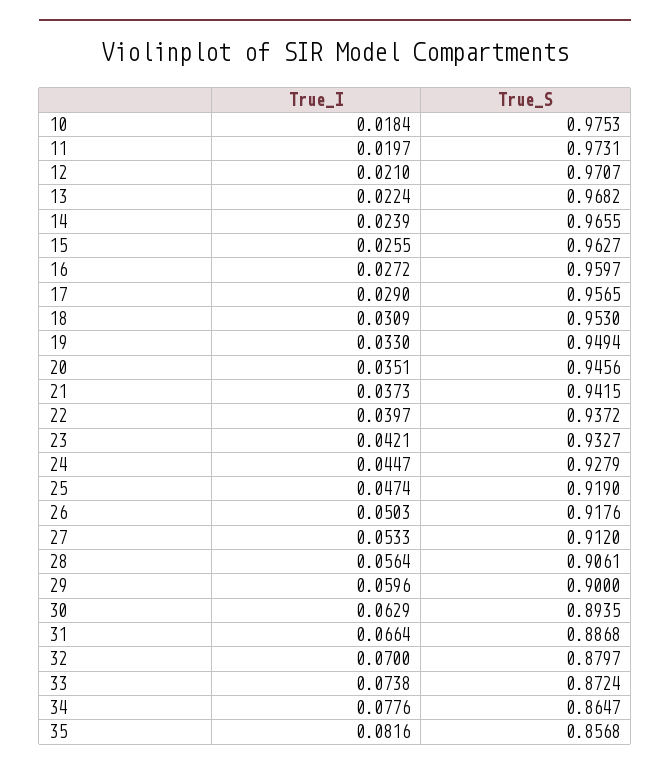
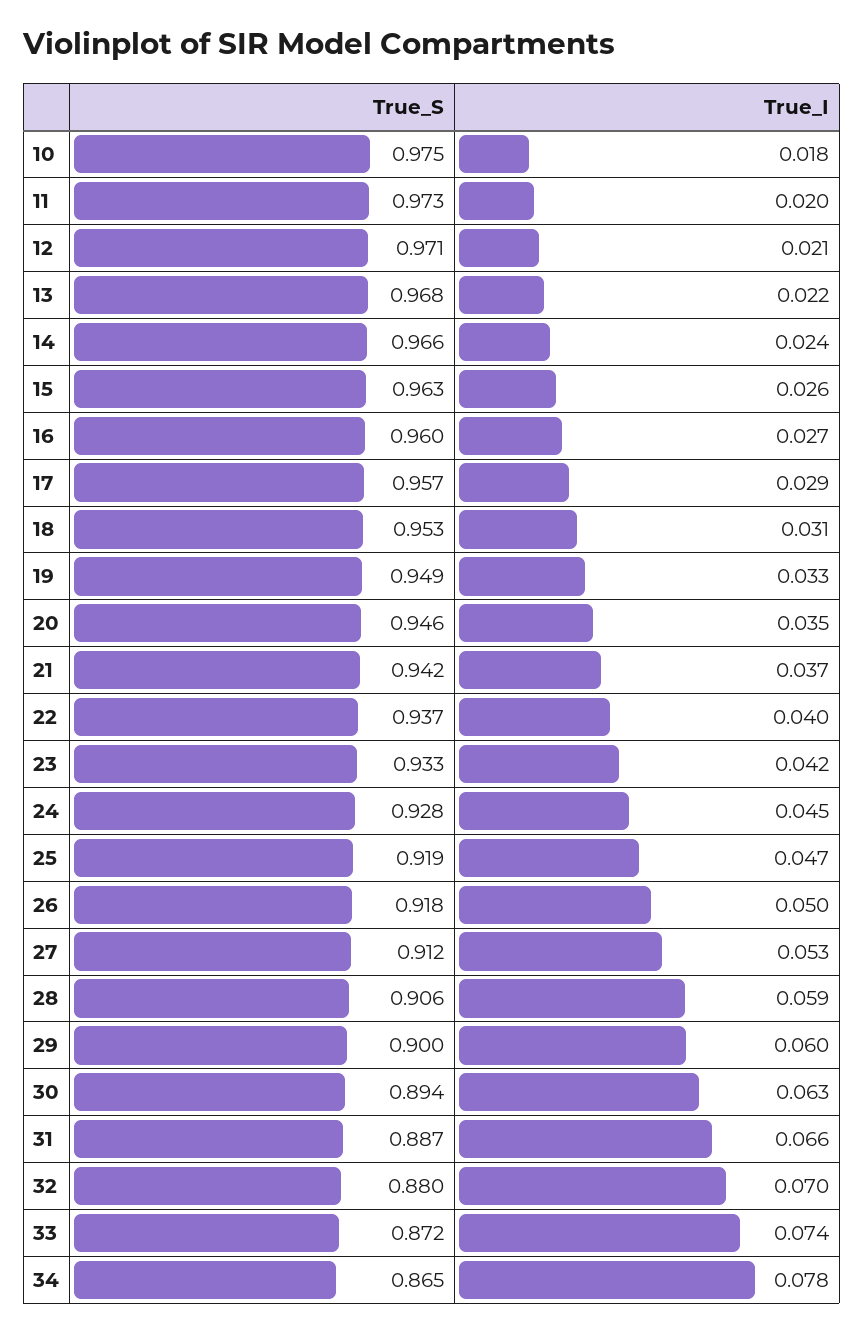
True_I, 28: 0.0564 -> 0.059
True_I, 35: 0.0816 -> none
True_S, 35: 0.8568 -> none

